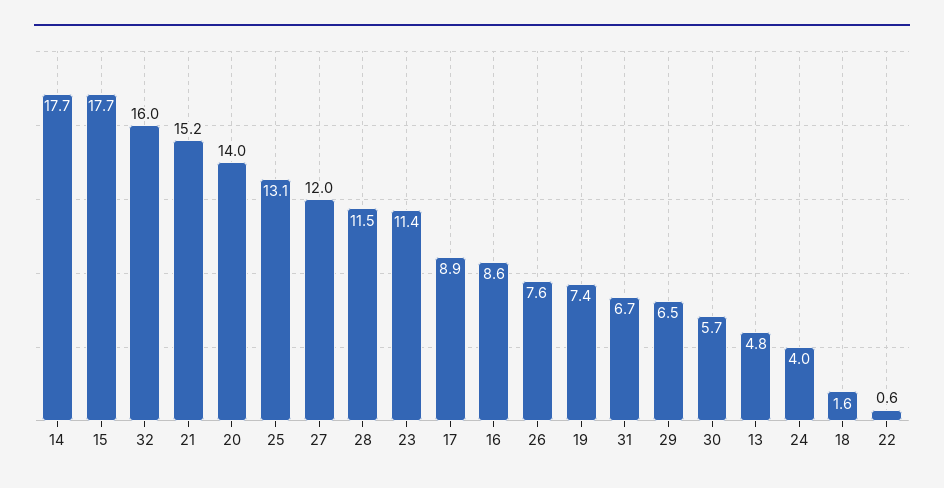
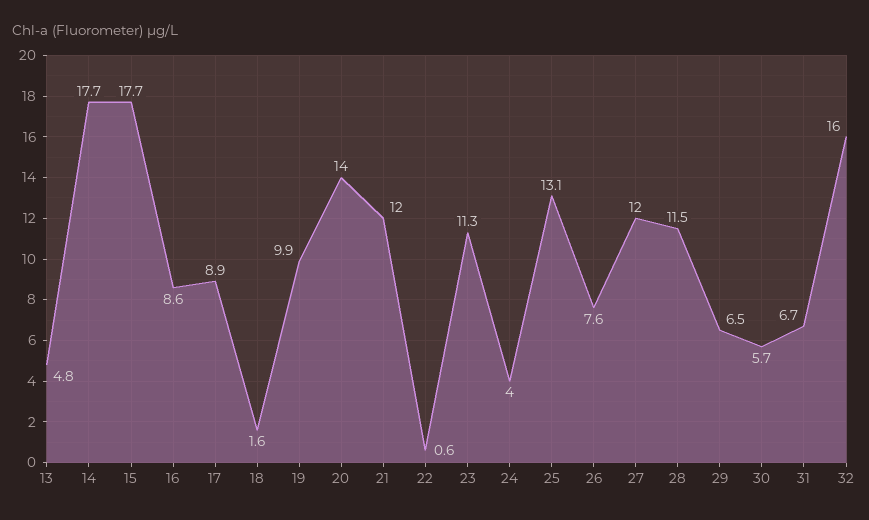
21: 15.2 -> 12
23: 11.4 -> 11.3
19: 7.4 -> 9.9

